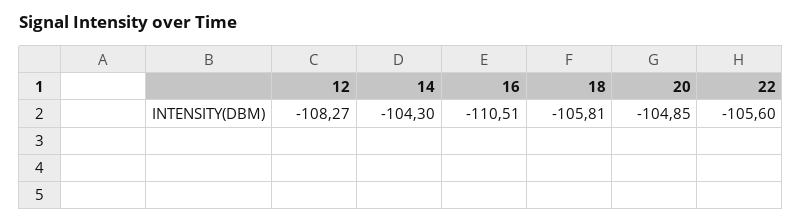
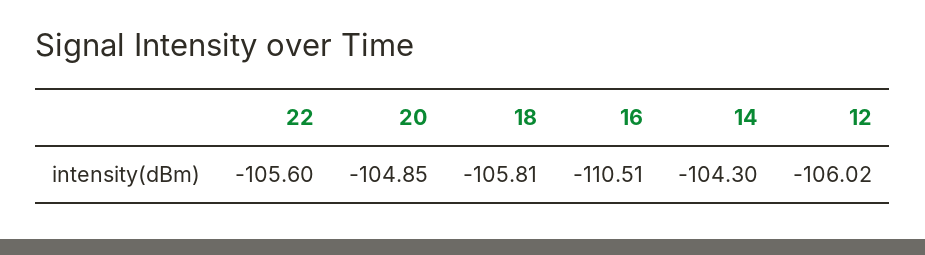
12: -108.27 -> -106.02

